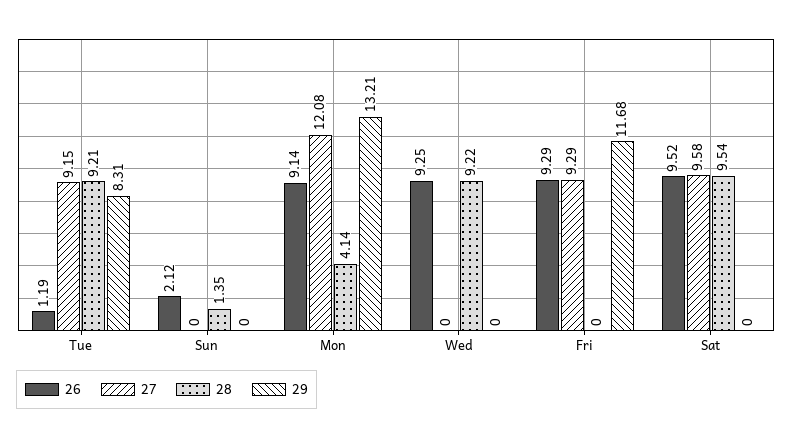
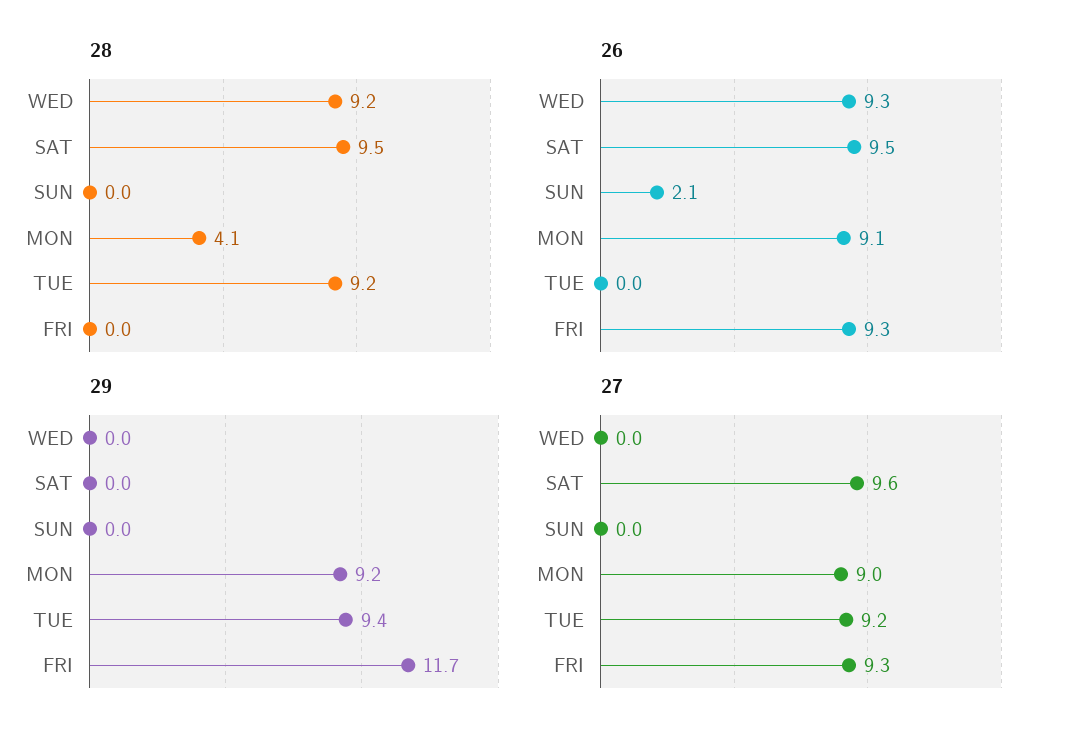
26, Tue: 1.19 -> 0
29, Tue: 8.31 -> 9.4
28, Sun: 1.35 -> 0
27, Mon: 12.08 -> 9
29, Mon: 13.21 -> 9.2

